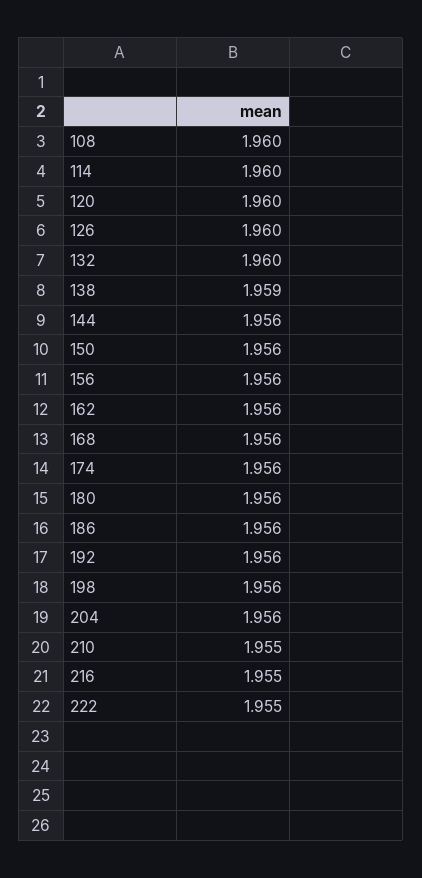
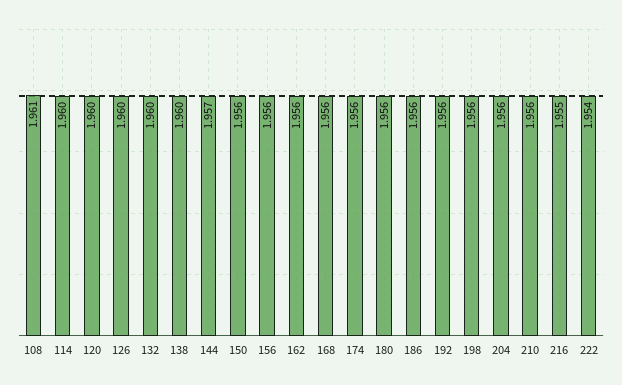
108: 1.96 -> 1.961
138: 1.959 -> 1.96
144: 1.956 -> 1.957
210: 1.955 -> 1.956
222: 1.955 -> 1.954

